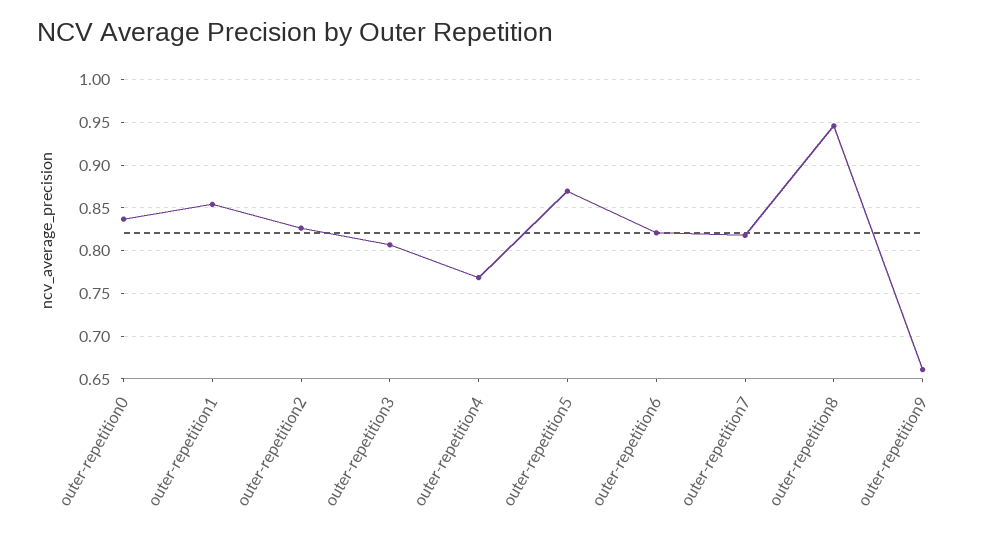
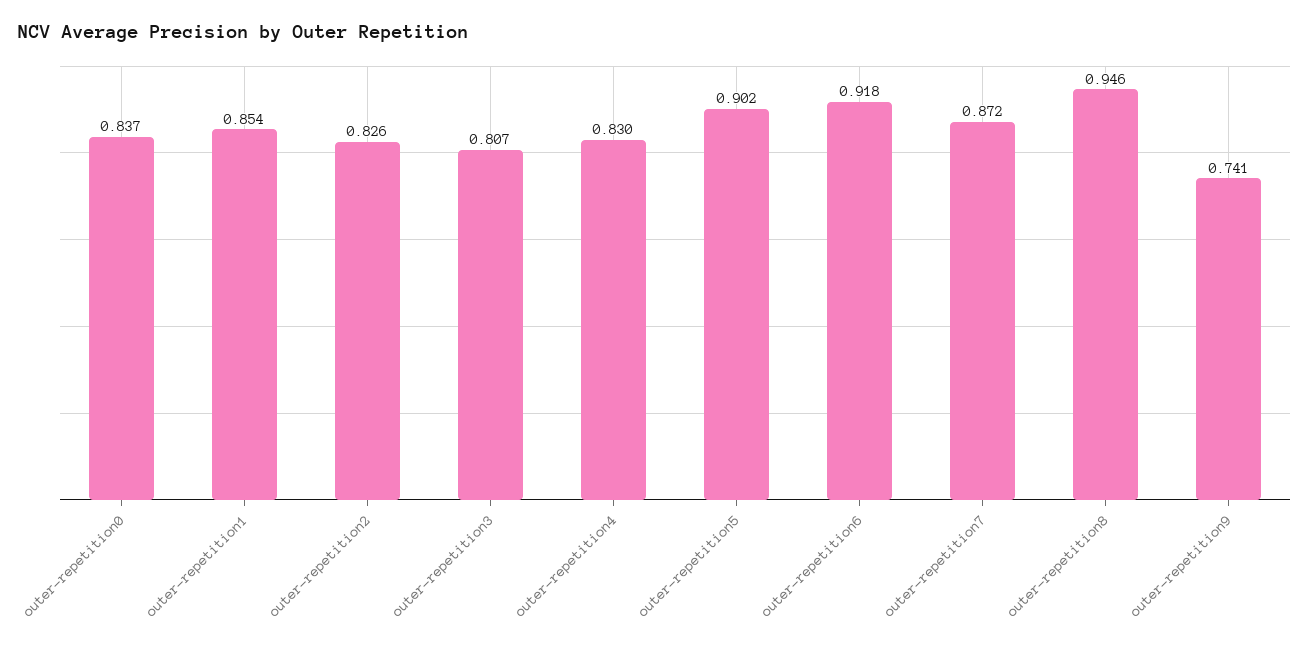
outer-repetition4: 0.77 -> 0.83
outer-repetition5: 0.87 -> 0.902
outer-repetition6: 0.82 -> 0.918
outer-repetition7: 0.82 -> 0.872
outer-repetition9: 0.66 -> 0.741

